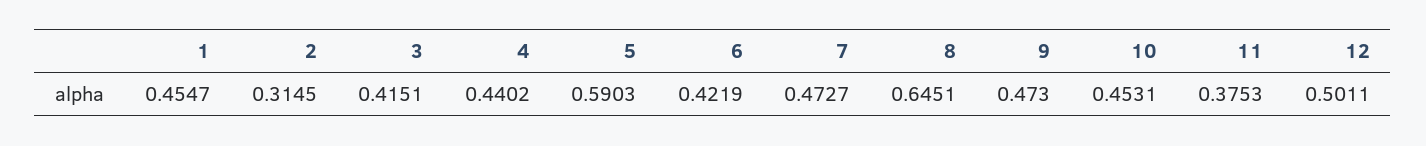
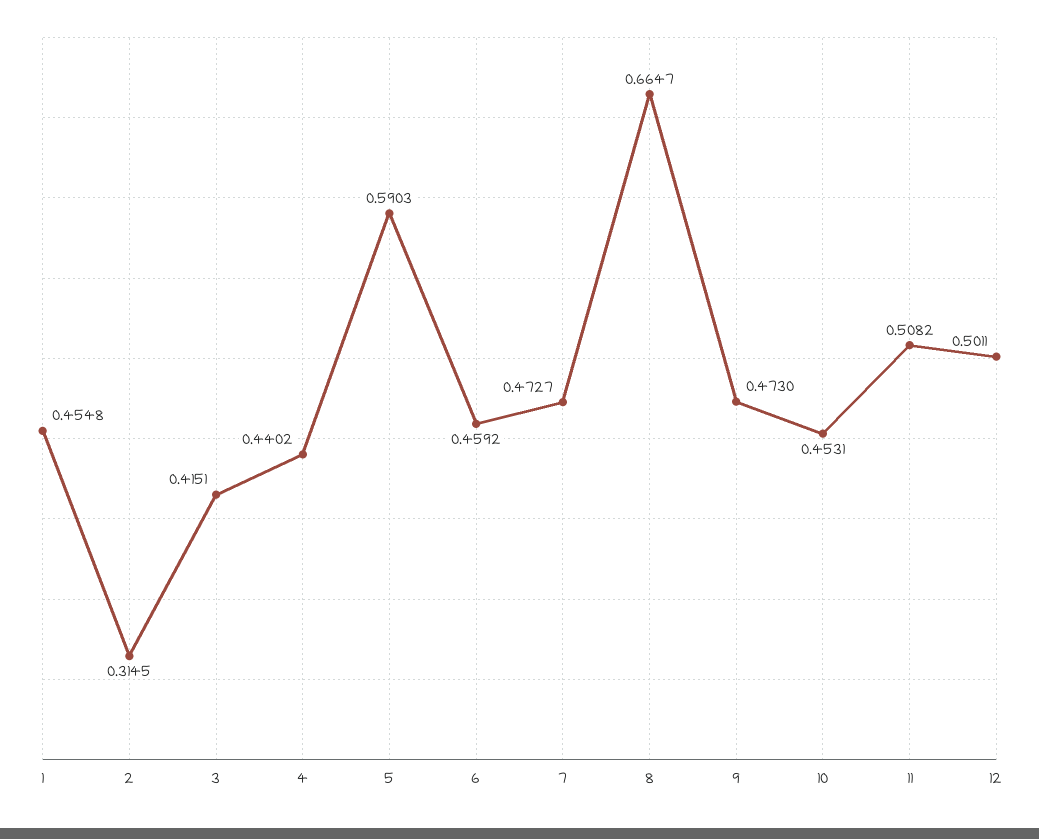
1: 0.4547 -> 0.4548
6: 0.4219 -> 0.4592
8: 0.6451 -> 0.6647
11: 0.3753 -> 0.5082

